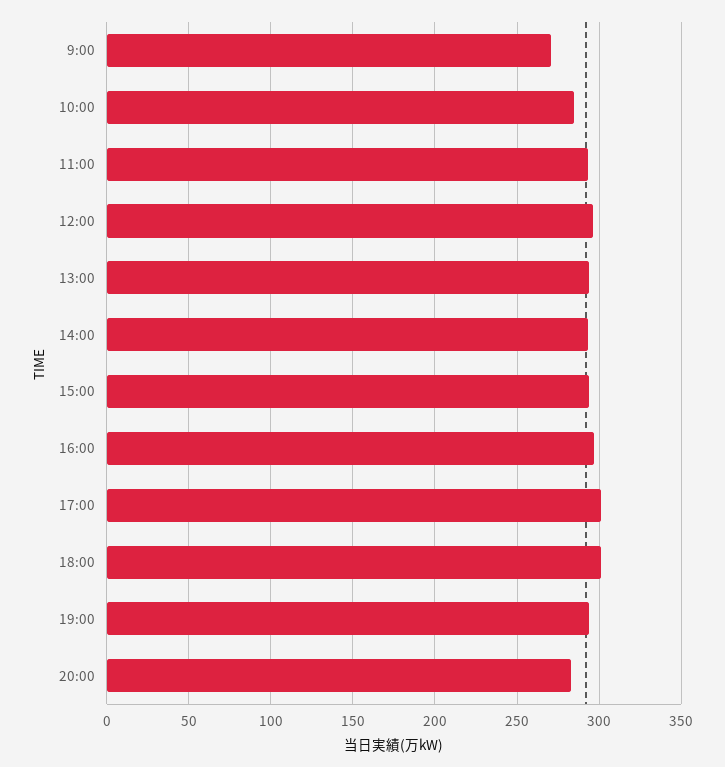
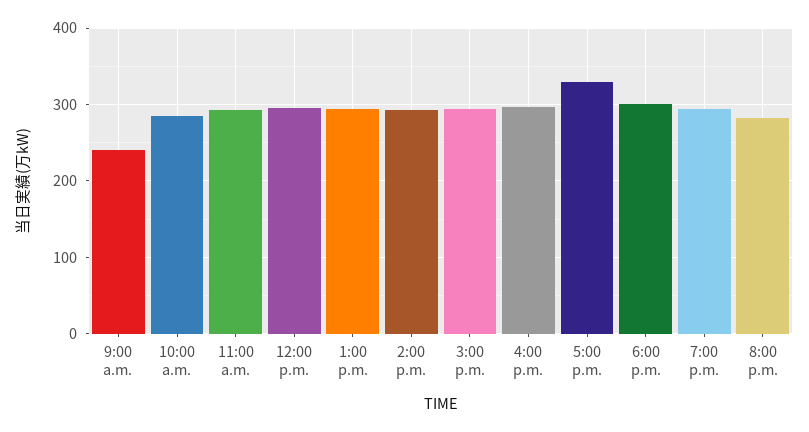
9:00: 270 -> 240
17:00: 300 -> 330

